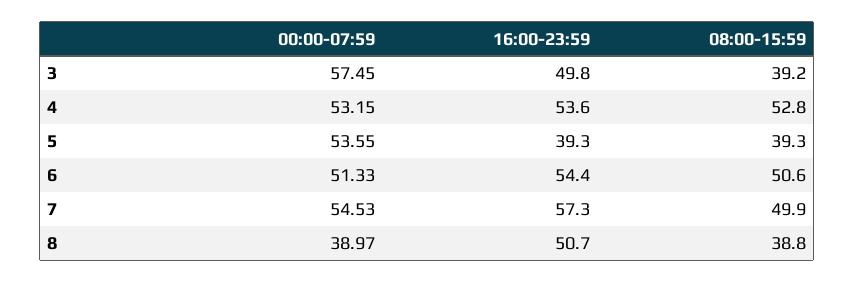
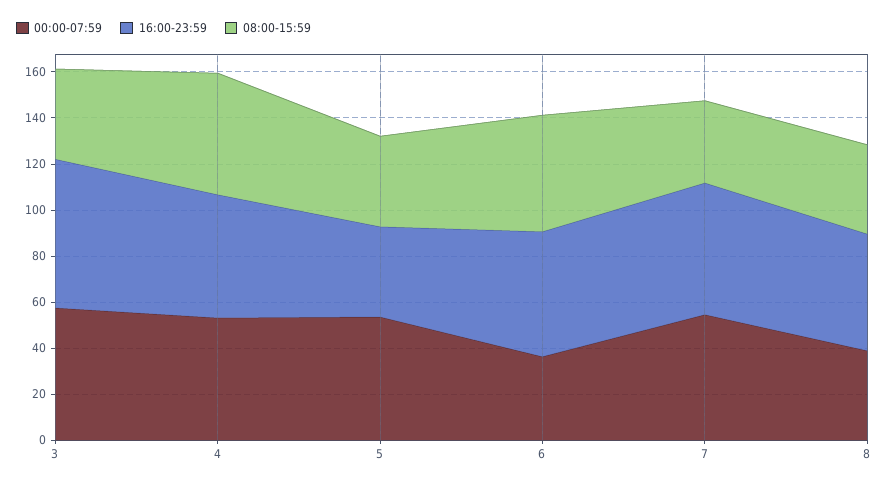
16:00-23:59, 3: 49.8 -> 65
00:00-07:59, 6: 51.33 -> 35
08:00-15:59, 7: 49.9 -> 35

